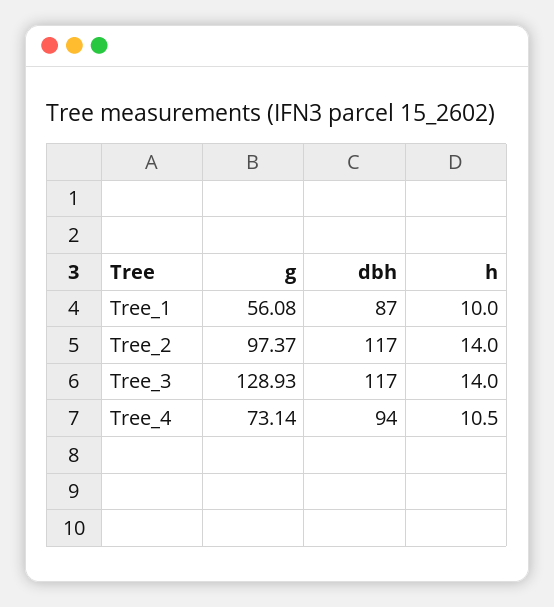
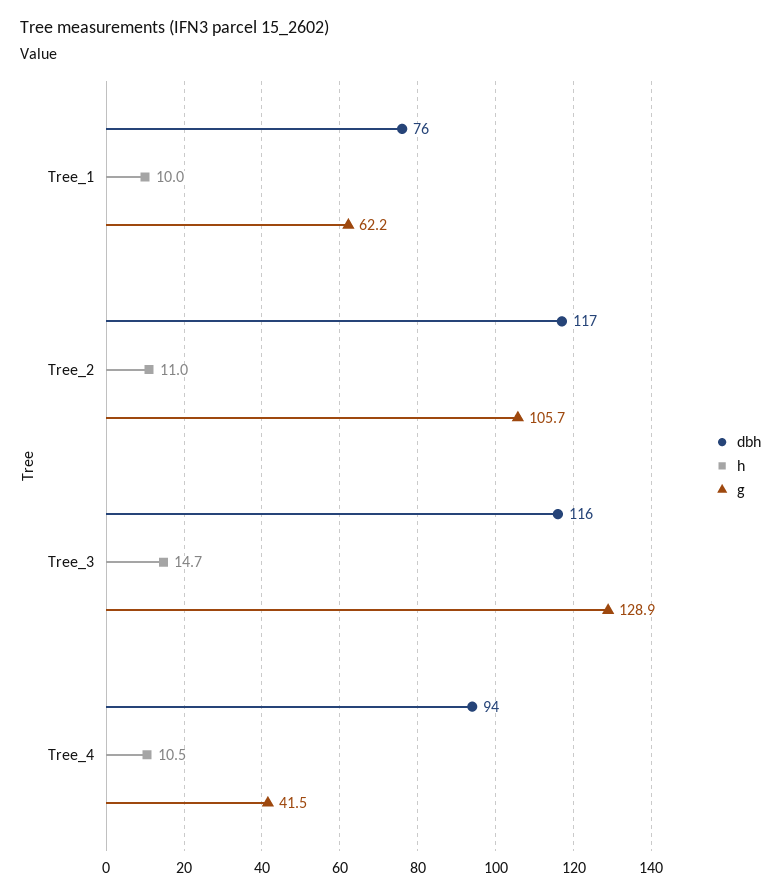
g, Tree_1: 56.08 -> 62.2
dbh, Tree_1: 87 -> 76
g, Tree_2: 97.37 -> 105.7
h, Tree_2: 14 -> 11
dbh, Tree_3: 117 -> 116
h, Tree_3: 14 -> 14.7
g, Tree_4: 73.14 -> 41.5

